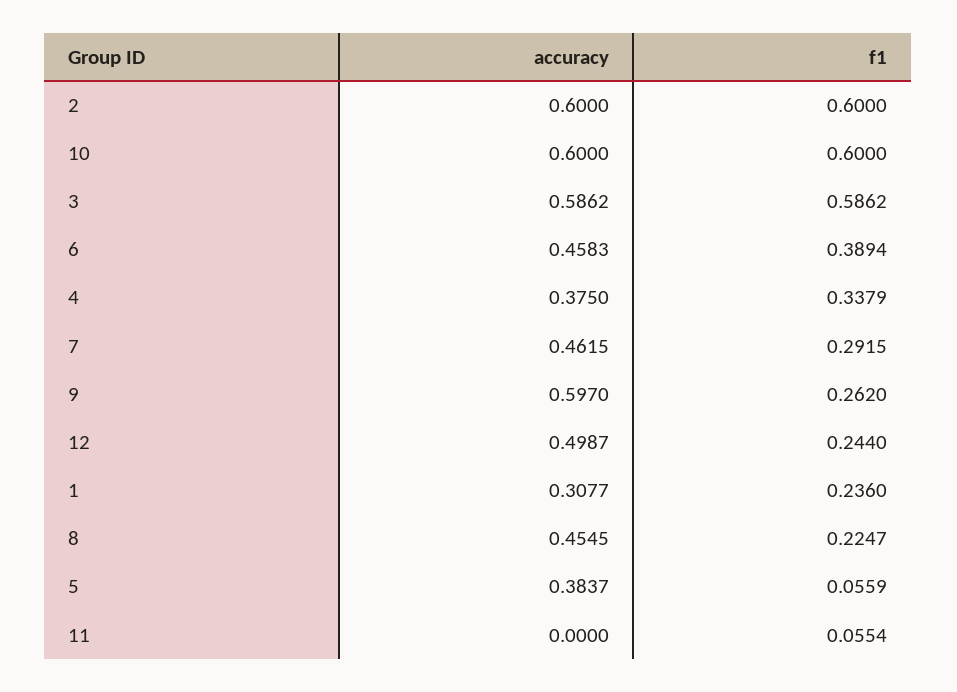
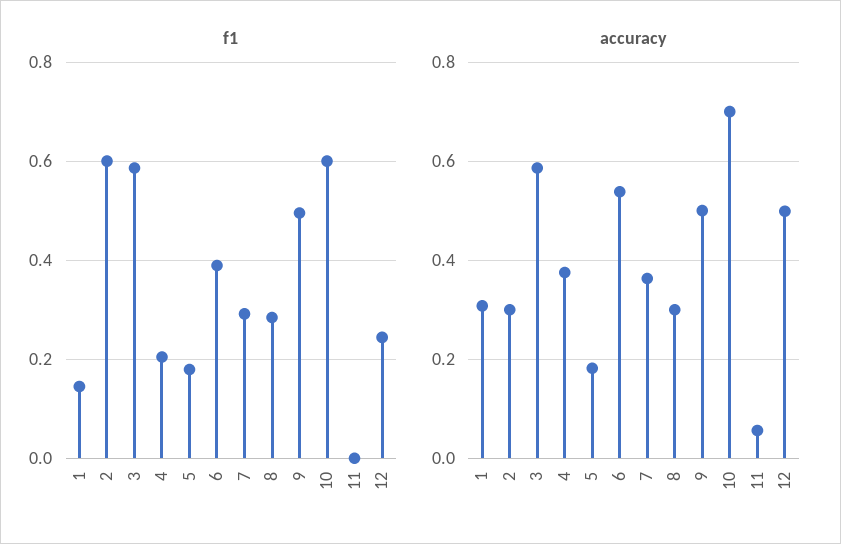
accuracy, 2: 0.6 -> 0.3
accuracy, 10: 0.6 -> 0.7
accuracy, 6: 0.4583 -> 0.54
f1, 4: 0.3379 -> 0.2
accuracy, 7: 0.4615 -> 0.36
accuracy, 9: 0.597 -> 0.5
f1, 9: 0.262 -> 0.5
f1, 1: 0.236 -> 0.14
accuracy, 8: 0.4545 -> 0.3
f1, 8: 0.2247 -> 0.28
accuracy, 5: 0.3837 -> 0.18
f1, 5: 0.0559 -> 0.18
accuracy, 11: 0 -> 0.06
f1, 11: 0.0554 -> 0

